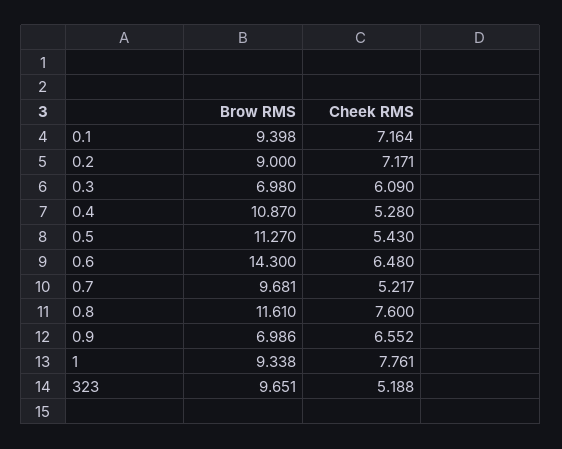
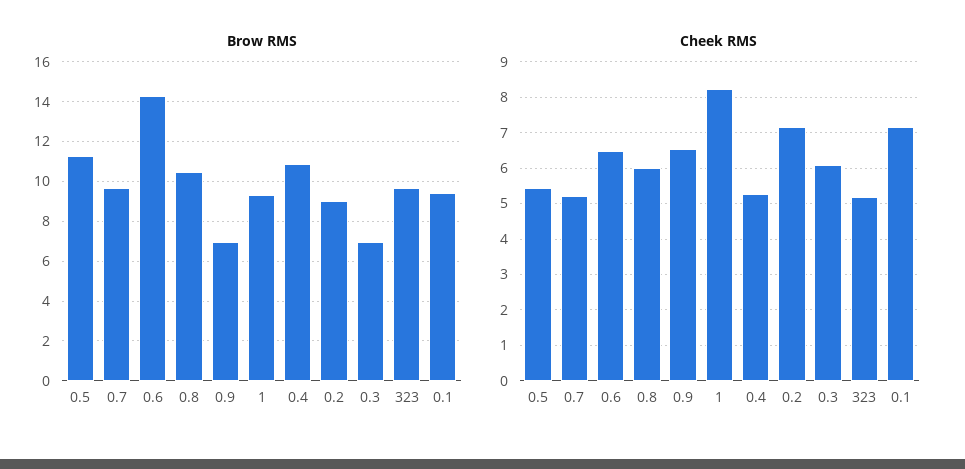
Brow RMS, 0.8: 11.61 -> 10.5
Cheek RMS, 0.8: 7.6 -> 6
Cheek RMS, 1: 7.761 -> 8.2

